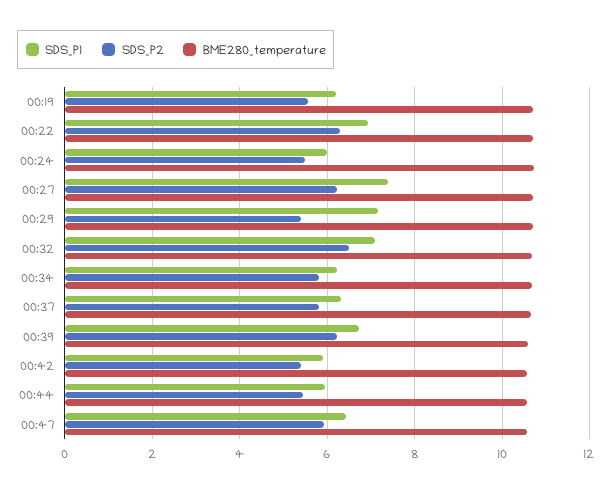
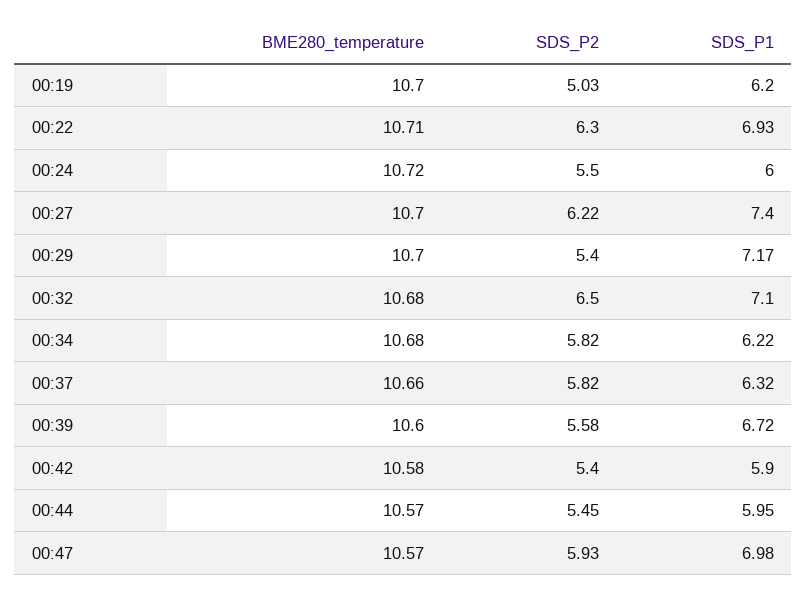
SDS_P2, 00:19: 5.6 -> 5.03
SDS_P2, 00:39: 6.2 -> 5.58
SDS_P1, 00:47: 6.4 -> 6.98

